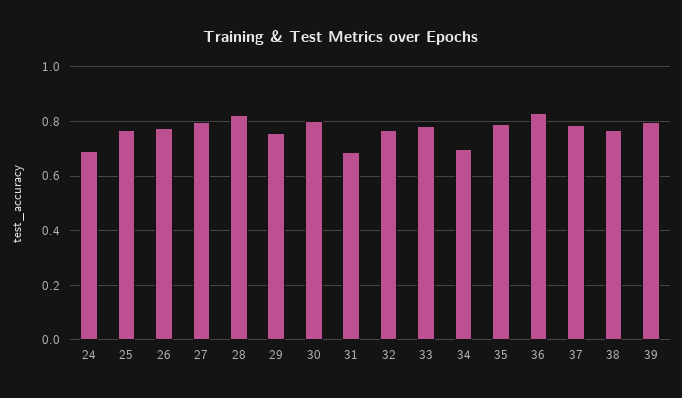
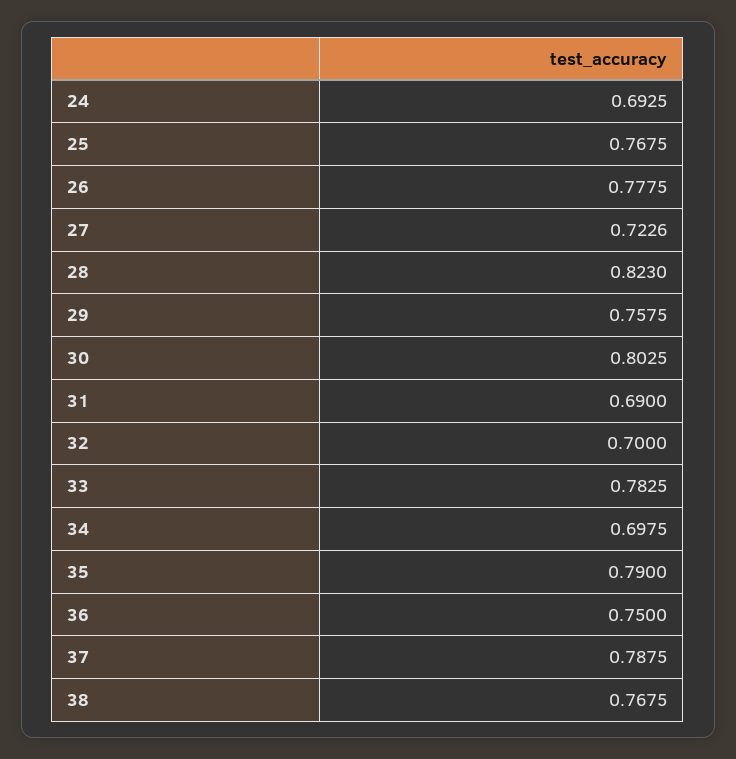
27: 0.8 -> 0.7226
32: 0.775 -> 0.7
36: 0.825 -> 0.75
39: 0.8 -> none

